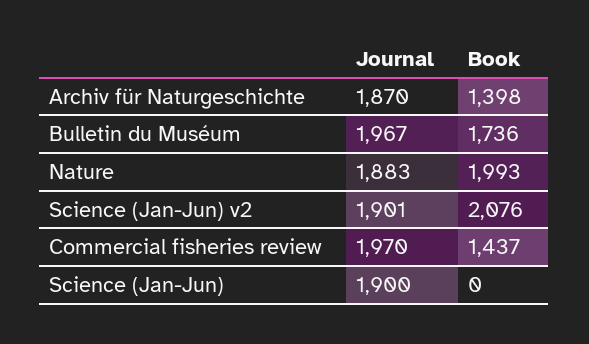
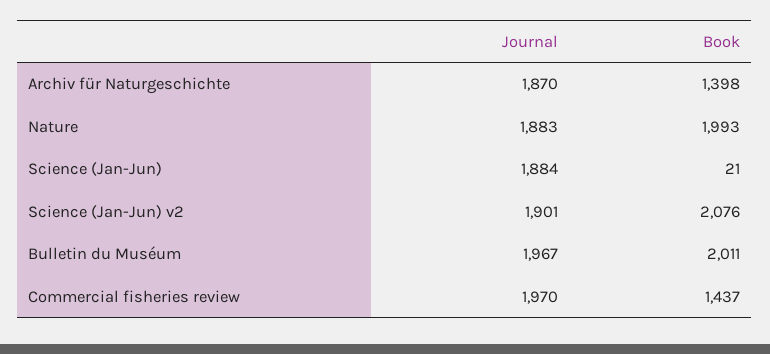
Book, Bulletin du Muséum: 1736 -> 2011
Journal, Science (Jan-Jun): 1900 -> 1884
Book, Science (Jan-Jun): 0 -> 21

